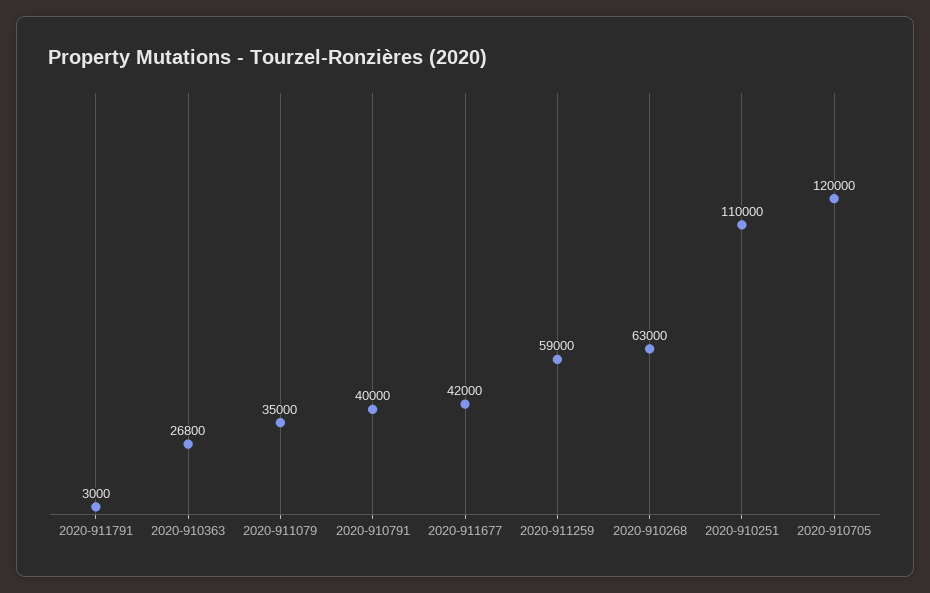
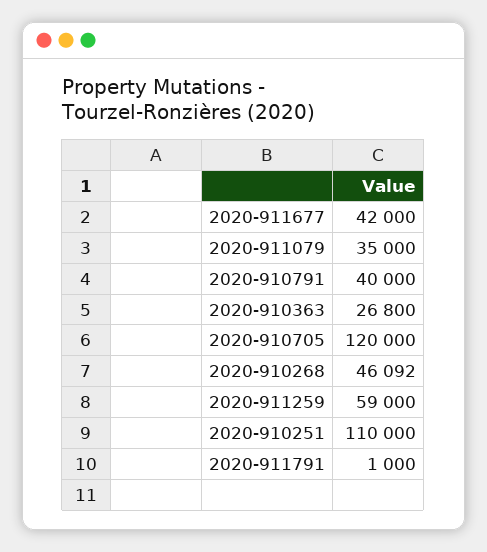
2020-911791: 3000 -> 1000
2020-910268: 63000 -> 46092

